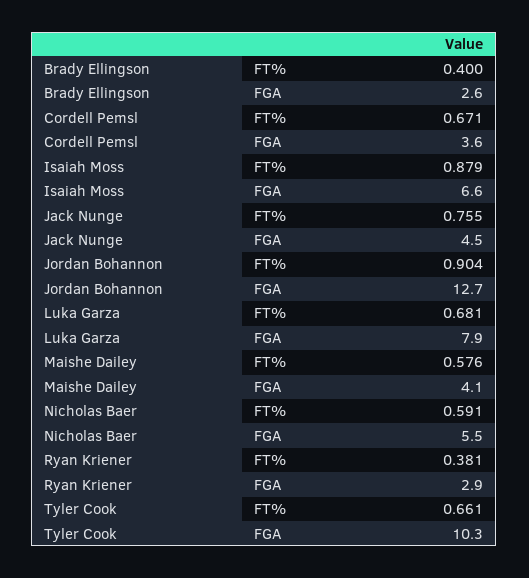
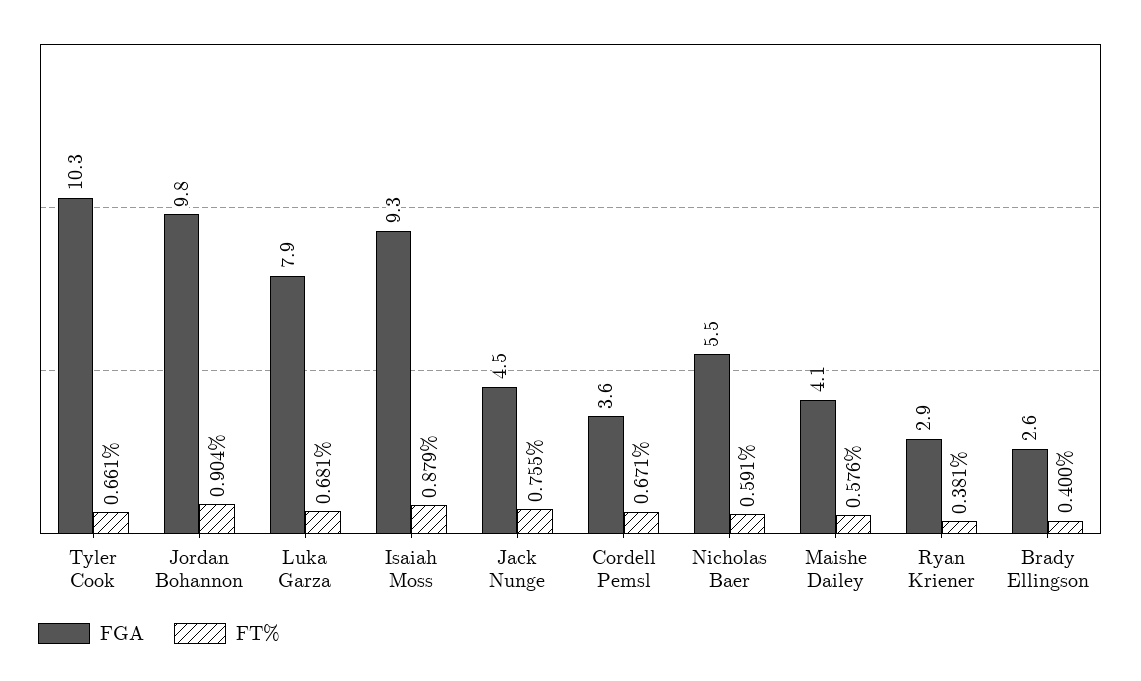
FGA, Isaiah Moss: 6.6 -> 9.3
FGA, Jordan Bohannon: 12.7 -> 9.8

